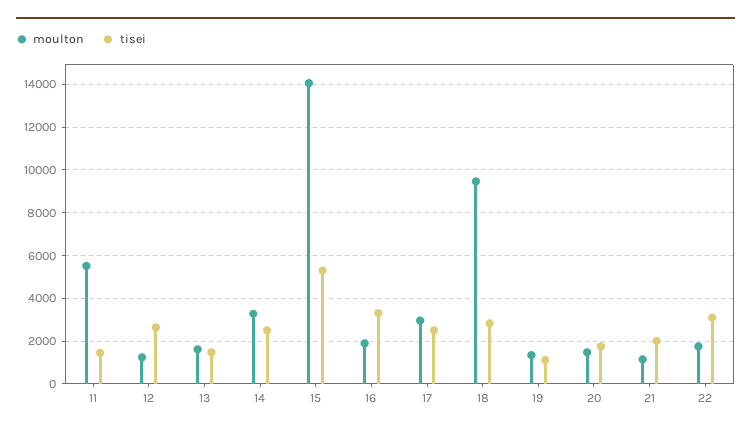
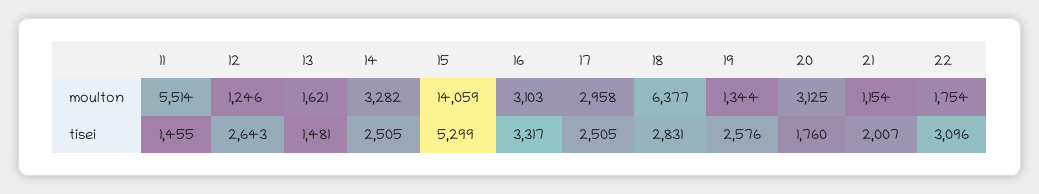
moulton, 16: 2000 -> 3103
moulton, 18: 9500 -> 6377
tisei, 19: 1000 -> 2576
moulton, 20: 1500 -> 3125

